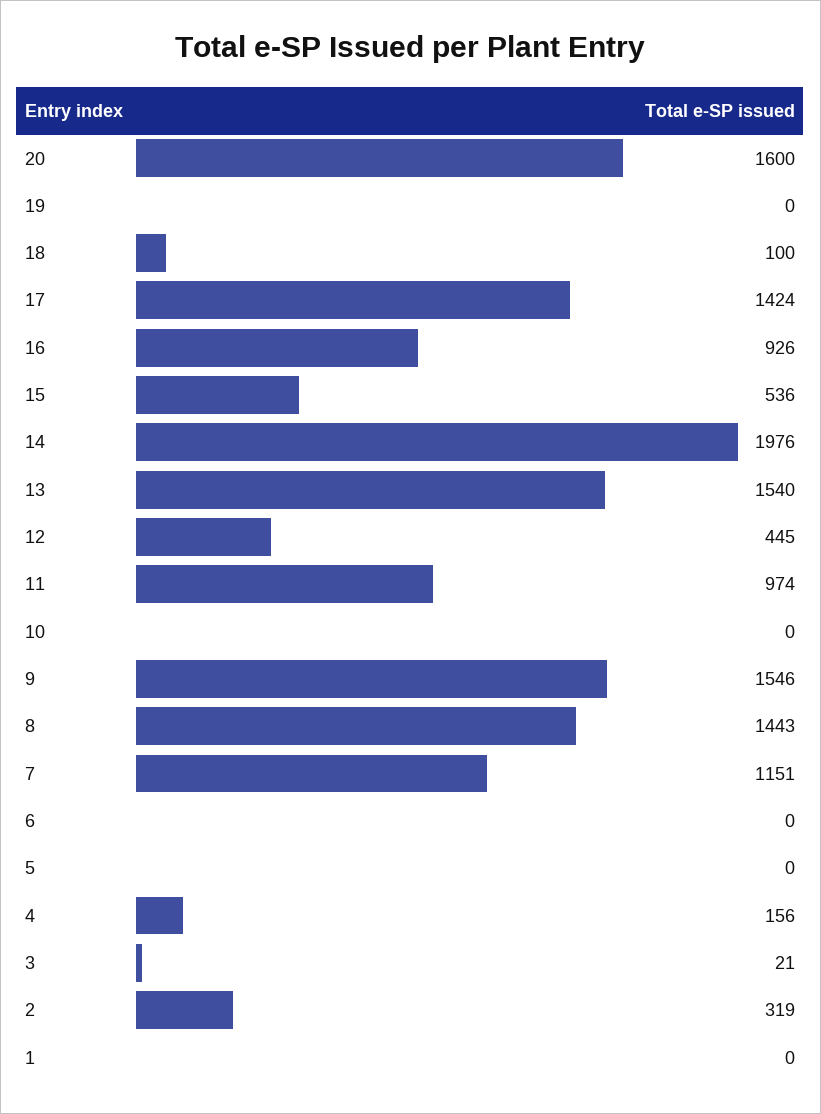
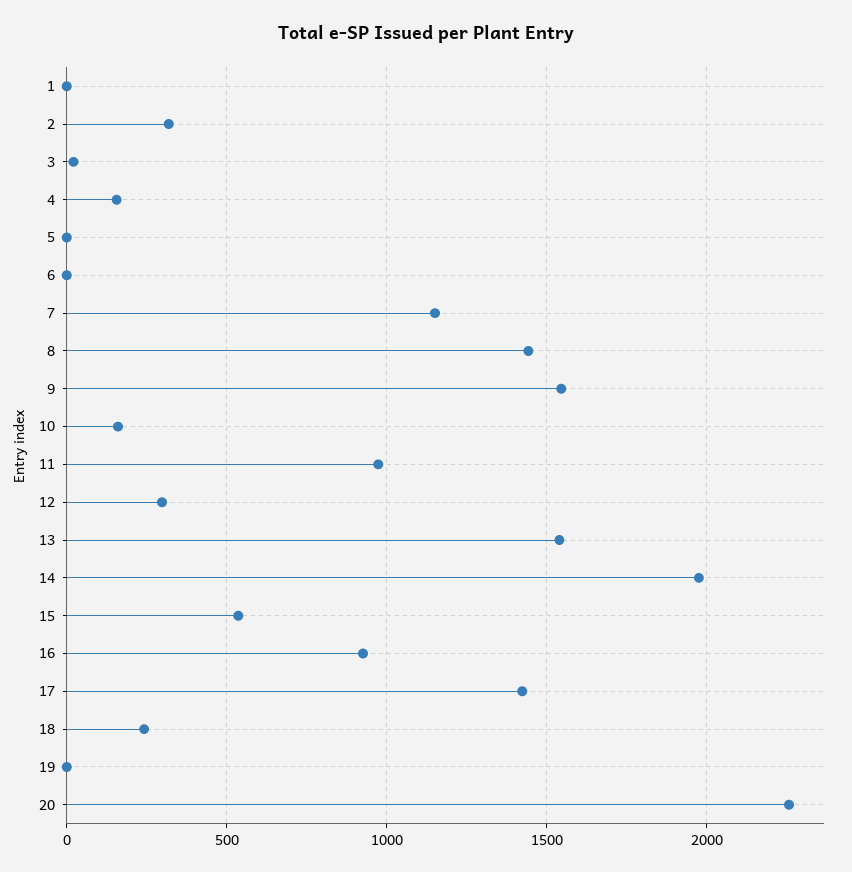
20: 1600 -> 2250
18: 100 -> 250
12: 445 -> 300
10: 0 -> 150

